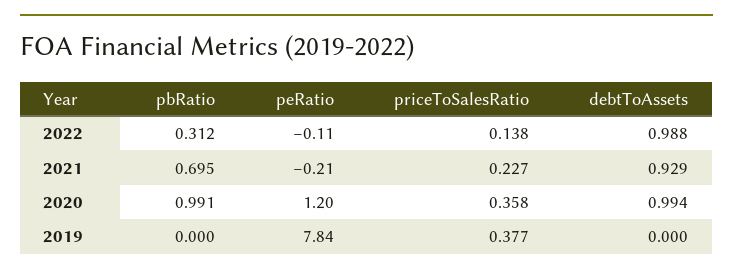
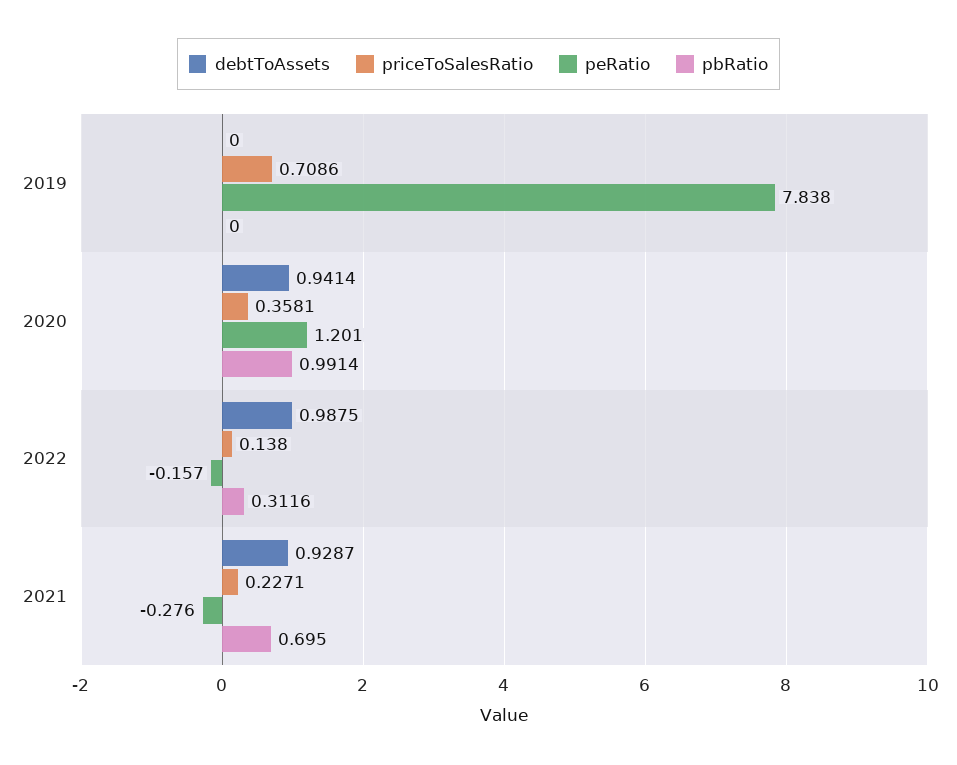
peRatio, 2022: -0.11 -> -0.157
peRatio, 2021: -0.21 -> -0.276
debtToAssets, 2020: 0.994 -> 0.9414
priceToSalesRatio, 2019: 0.377 -> 0.7086

